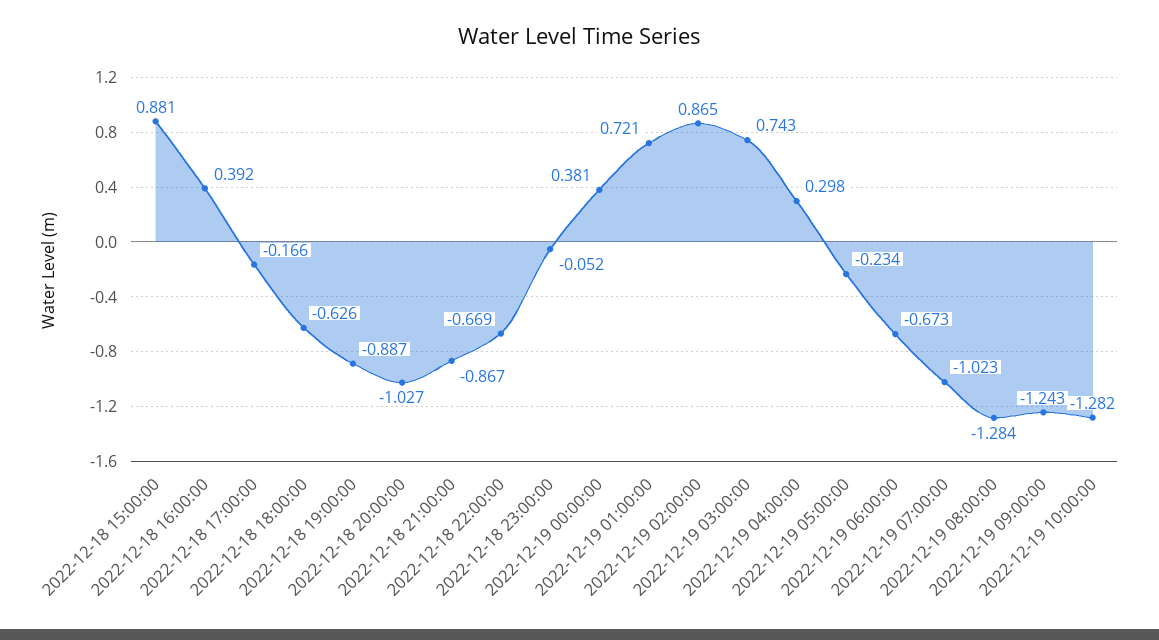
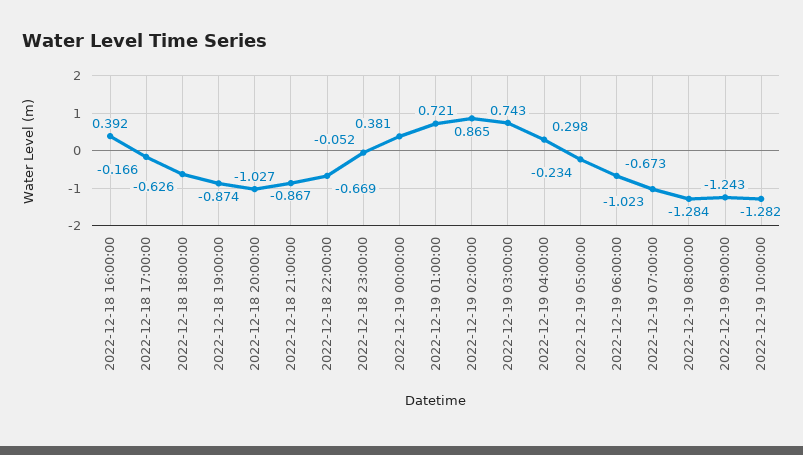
2022-12-18 15:00:00: 0.881 -> none
2022-12-18 19:00:00: -0.887 -> -0.874

